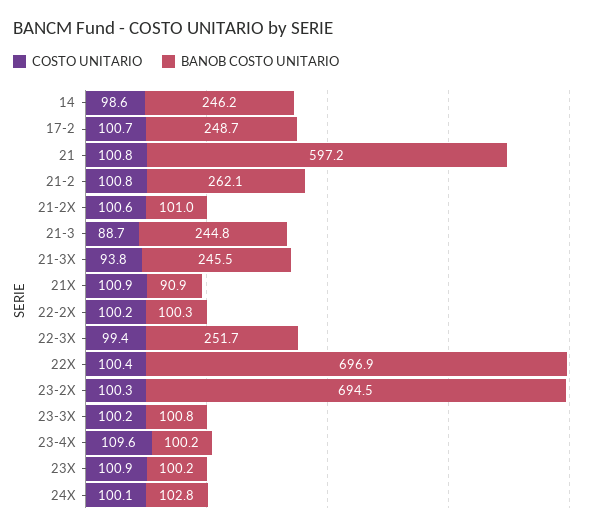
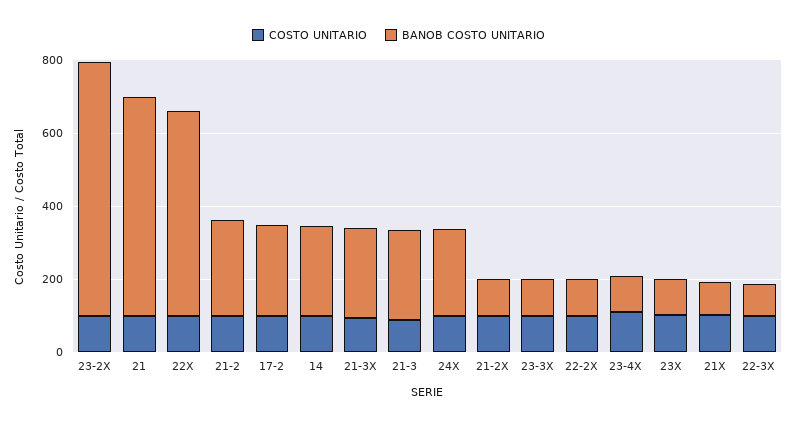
BANOB COSTO UNITARIO, 22-3X: 251.7 -> 100
BANOB COSTO UNITARIO, 22X: 696.9 -> 550
BANOB COSTO UNITARIO, 24X: 102.8 -> 250

